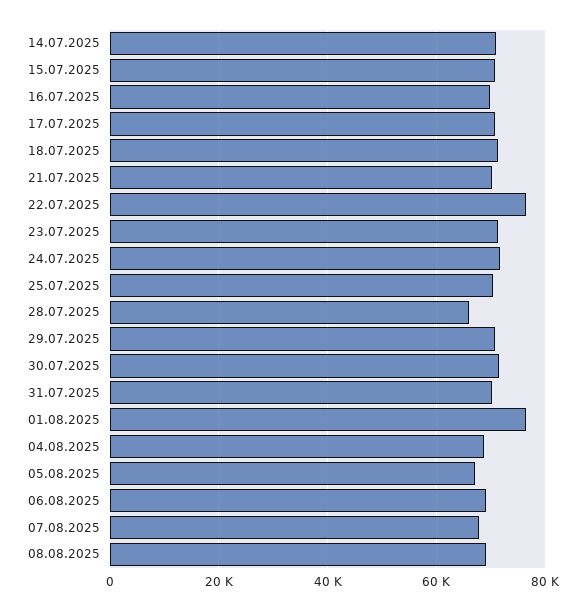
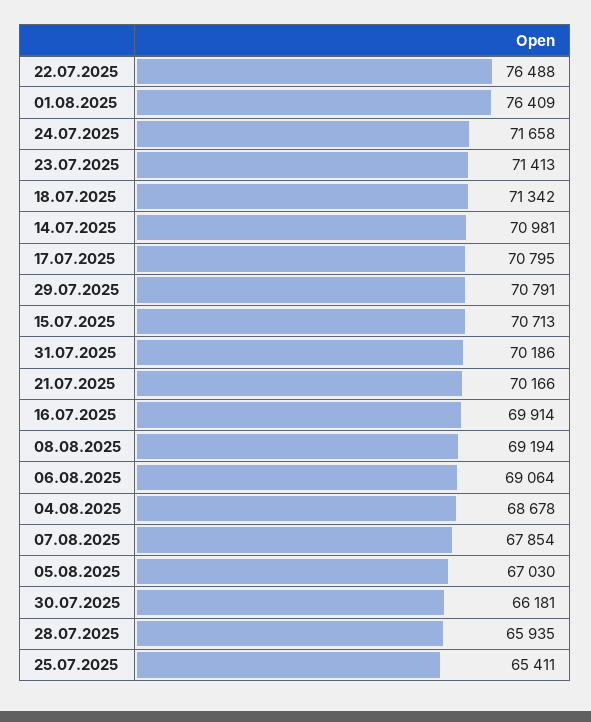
25.07.2025: 70000 -> 65411
30.07.2025: 72000 -> 66181

